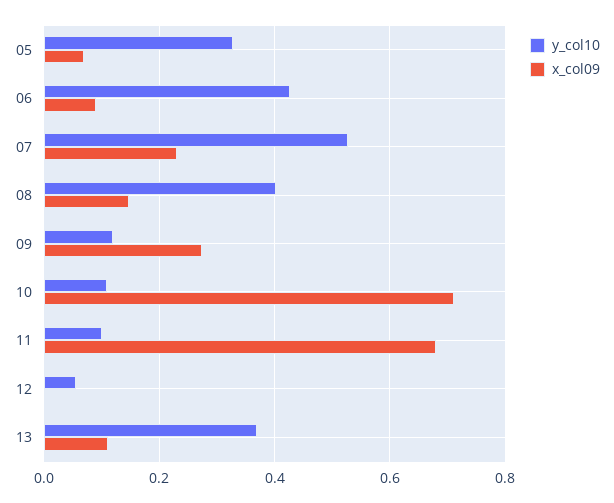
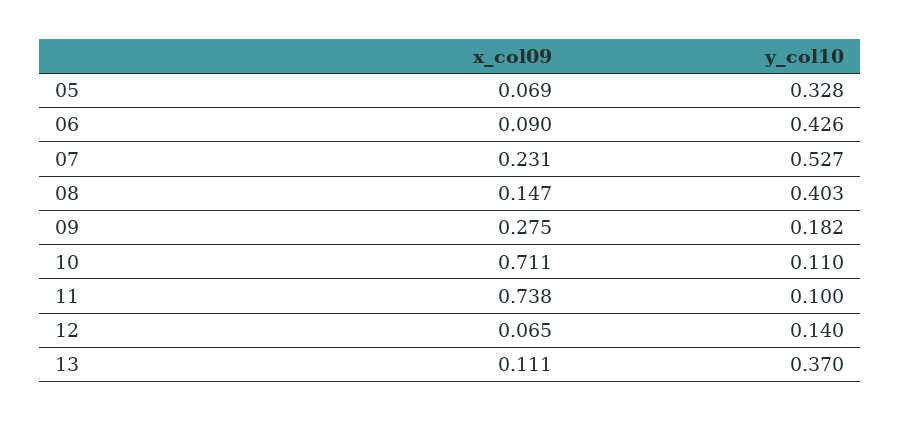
y_col10, 09: 0.12 -> 0.182
x_col09, 11: 0.68 -> 0.738
y_col10, 12: 0.06 -> 0.14
x_col09, 12: 0 -> 0.065

